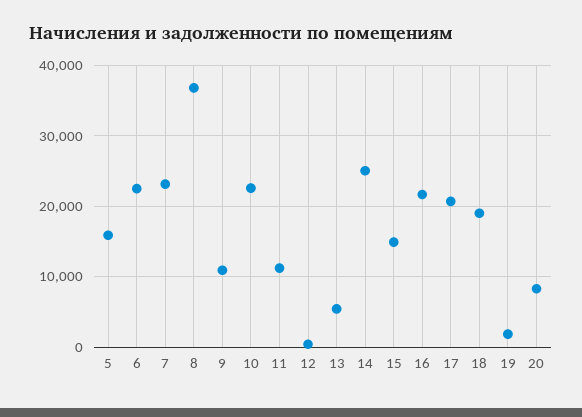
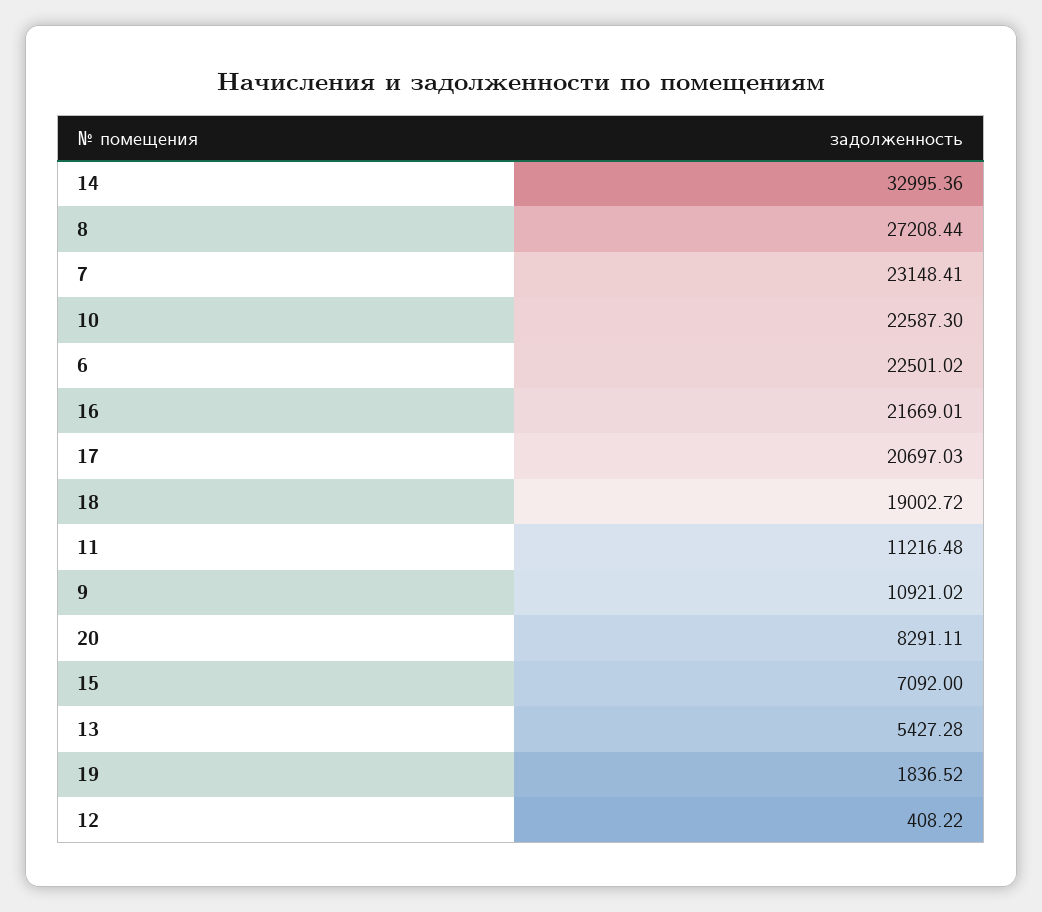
5: 16000 -> none
8: 37000 -> 27208.44
14: 25000 -> 32995.36
15: 15000 -> 7092

